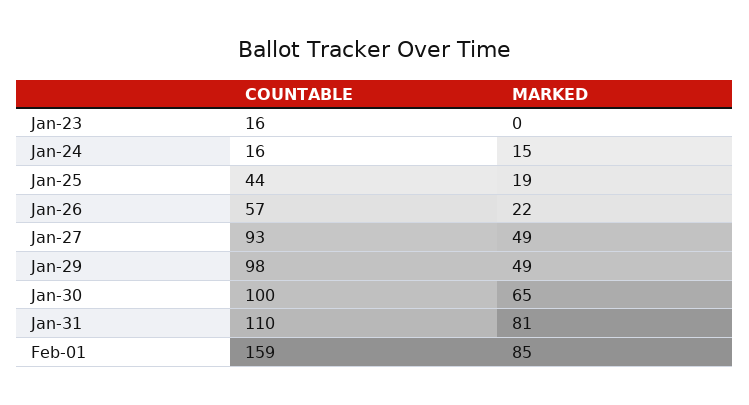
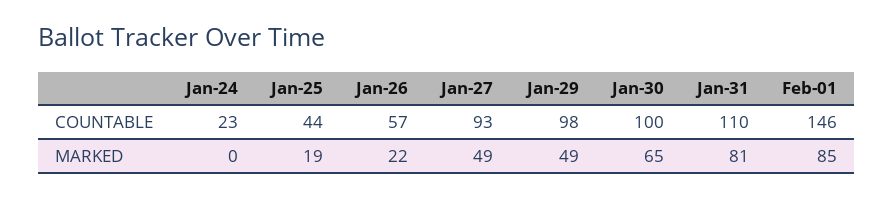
COUNTABLE, Jan-23: 16 -> none
MARKED, Jan-23: 0 -> none
COUNTABLE, Jan-24: 16 -> 23
MARKED, Jan-24: 15 -> 0
COUNTABLE, Feb-01: 159 -> 146

